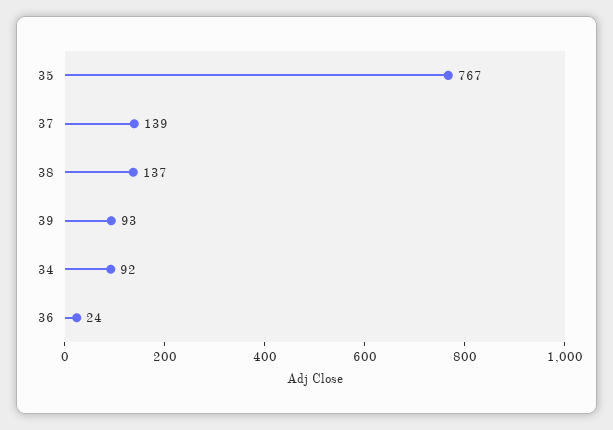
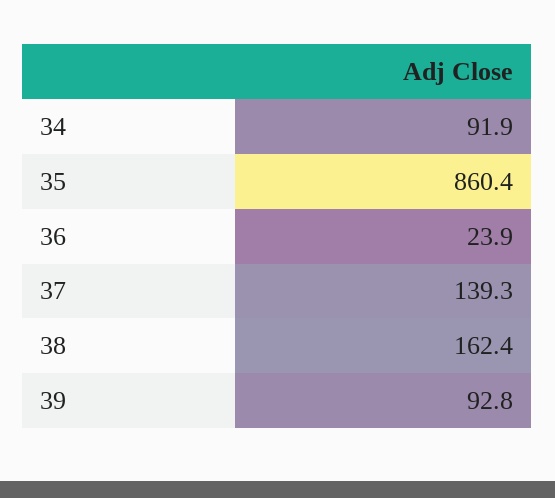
35: 767 -> 860.4
38: 137 -> 162.4

